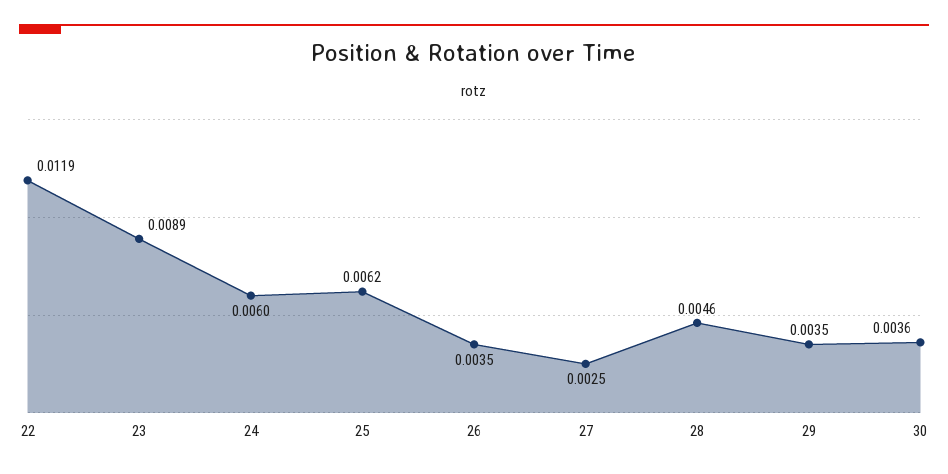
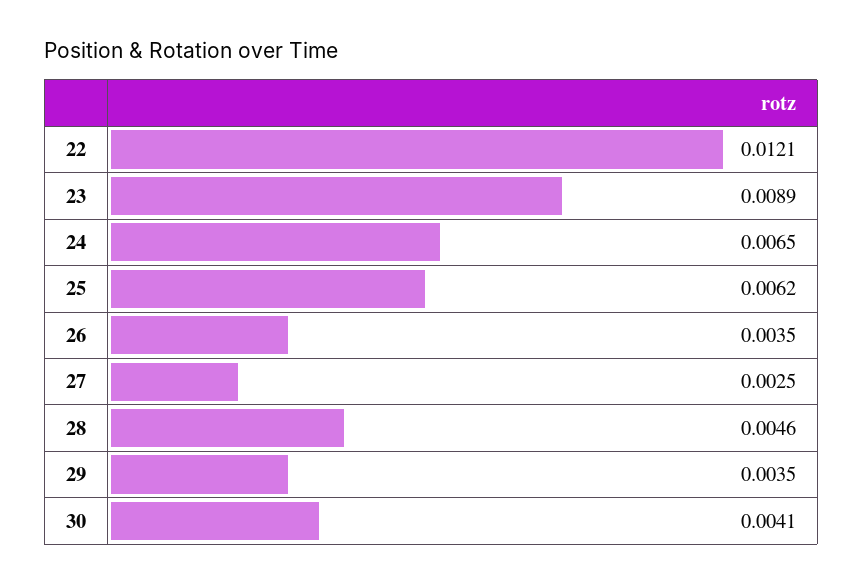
22: 0.0119 -> 0.0121
24: 0.006 -> 0.0065
30: 0.0036 -> 0.0041

